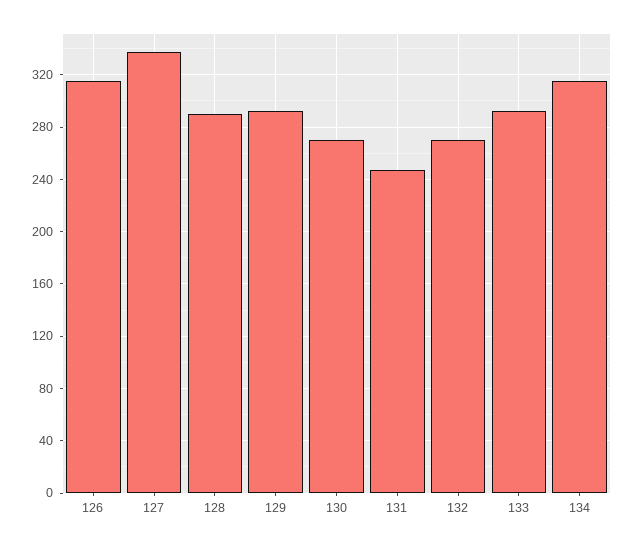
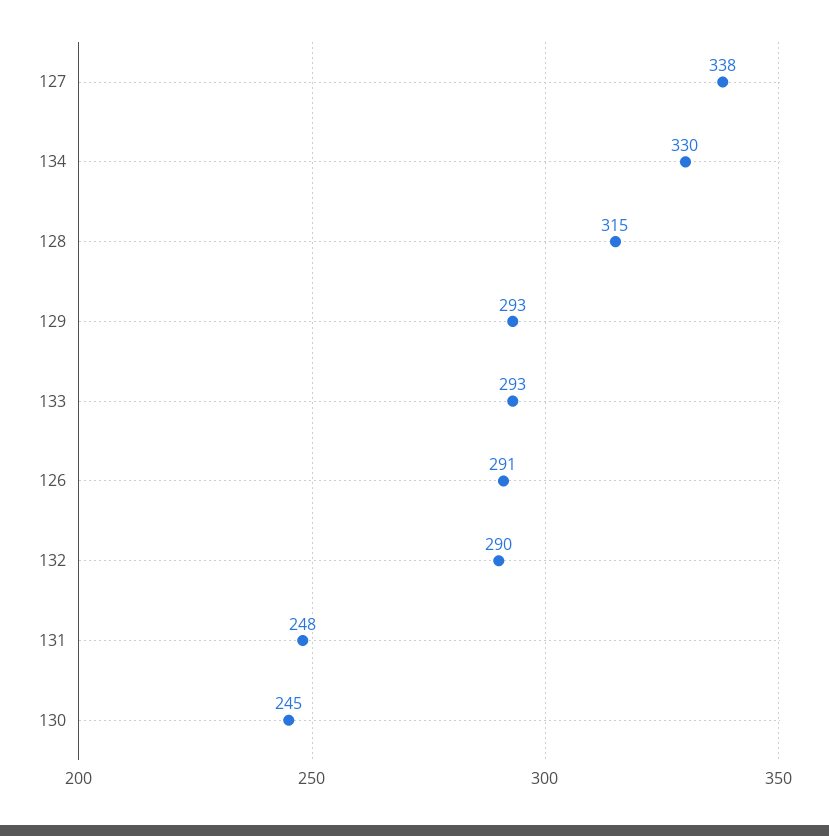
126: 315 -> 291
128: 290 -> 315
130: 270 -> 245
132: 270 -> 290
134: 315 -> 330

